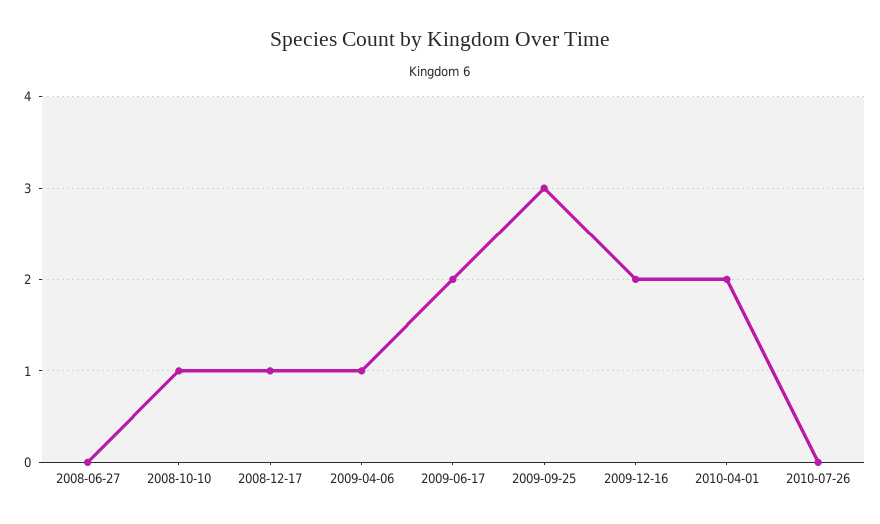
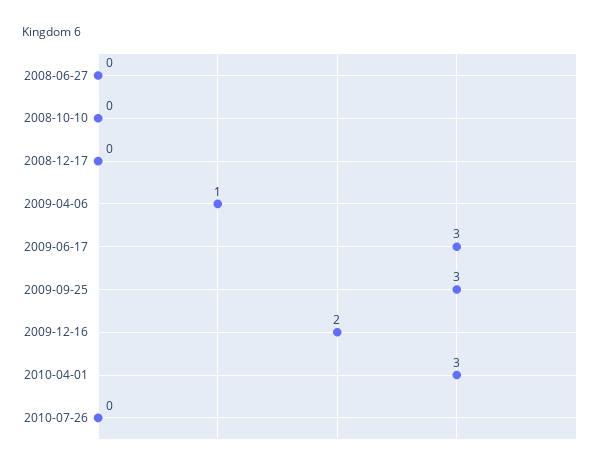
2008-10-10: 1 -> 0
2008-12-17: 1 -> 0
2009-06-17: 2 -> 3
2010-04-01: 2 -> 3

